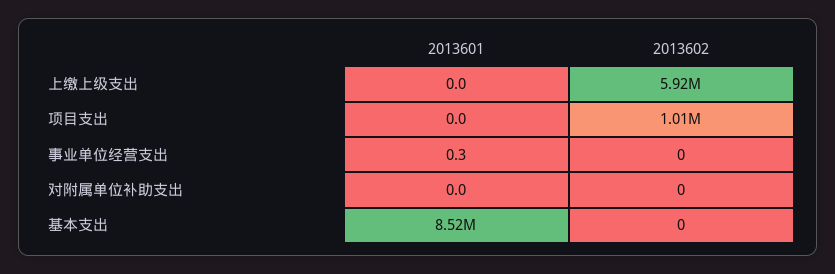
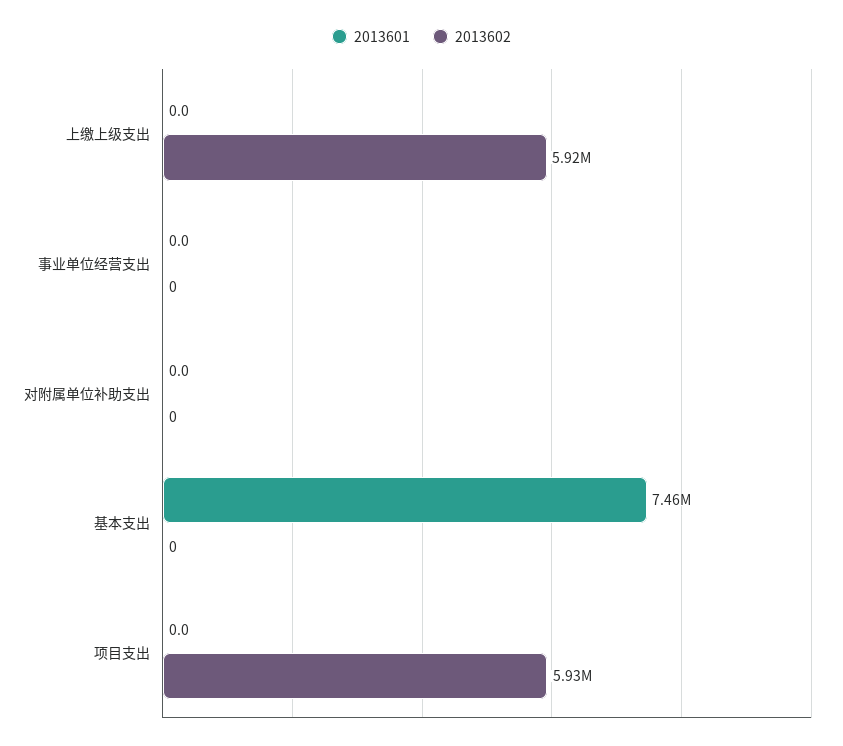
2013602, 项目支出: 1010000 -> 5930000
2013601, 事业单位经营支出: 0.3 -> 0
2013601, 基本支出: 8520000 -> 7460000

